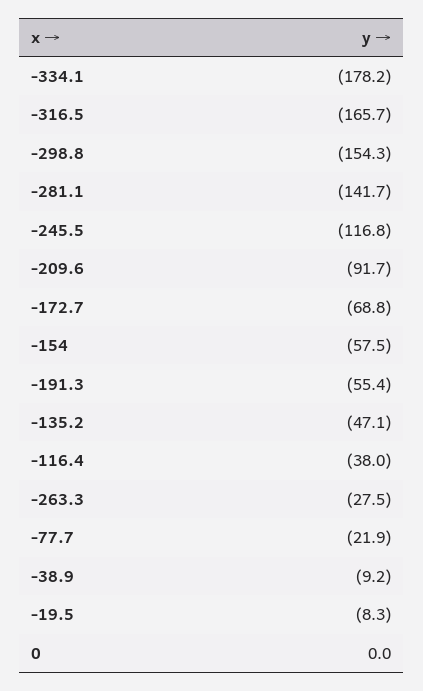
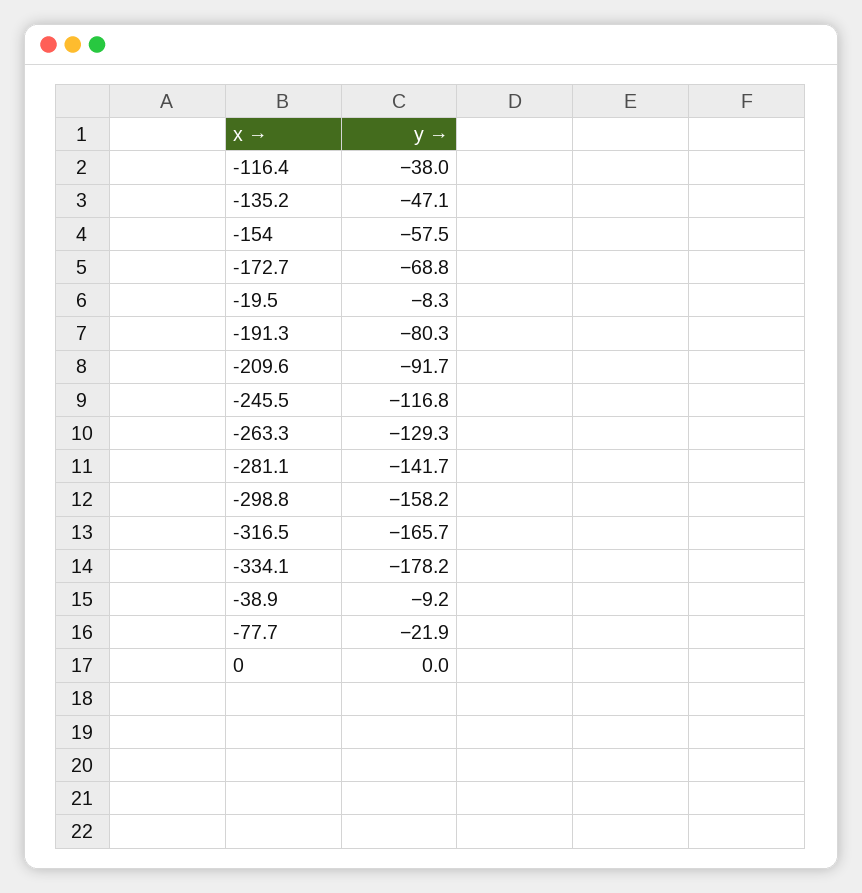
-298.8: -154.3 -> -158.2
-191.3: -55.4 -> -80.3
-263.3: -27.5 -> -129.3

